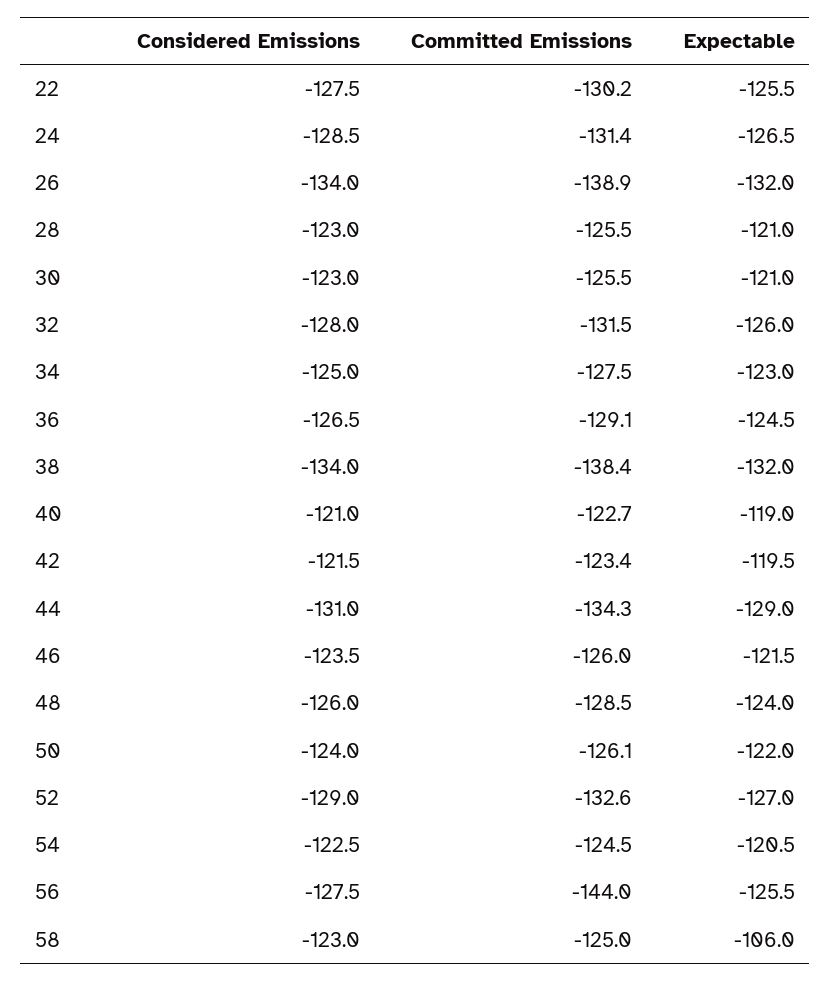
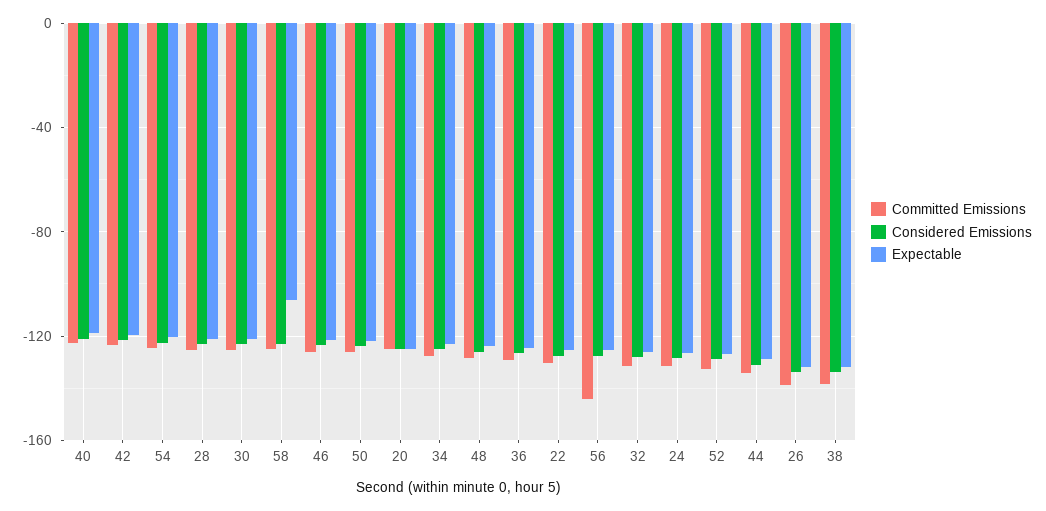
Committed Emissions, 20: none -> -125
Considered Emissions, 20: none -> -125
Expectable, 20: none -> -125

